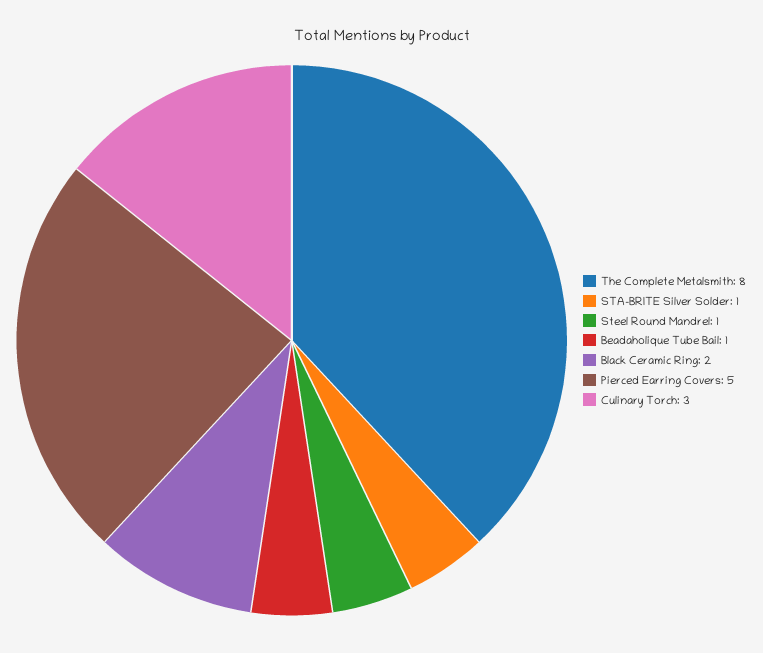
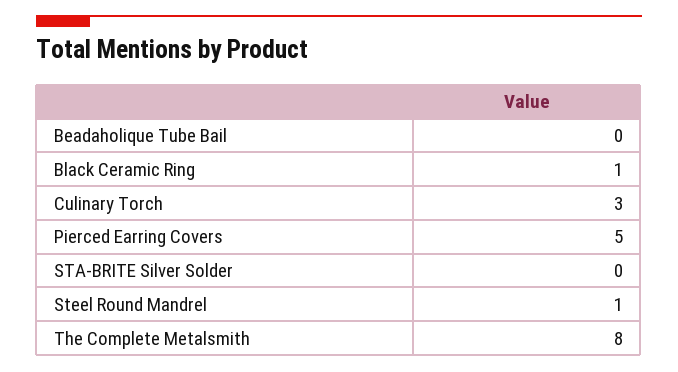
STA-BRITE Silver Solder: 1 -> 0
Beadaholique Tube Bail: 1 -> 0
Black Ceramic Ring: 2 -> 1

